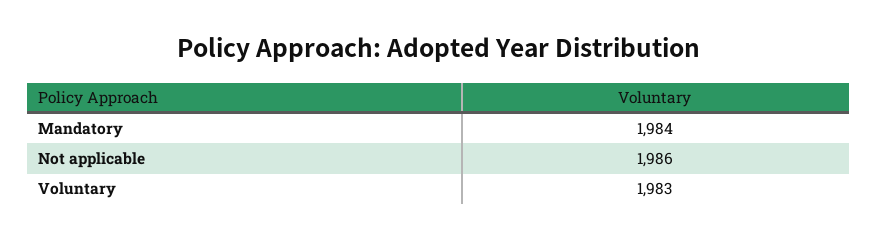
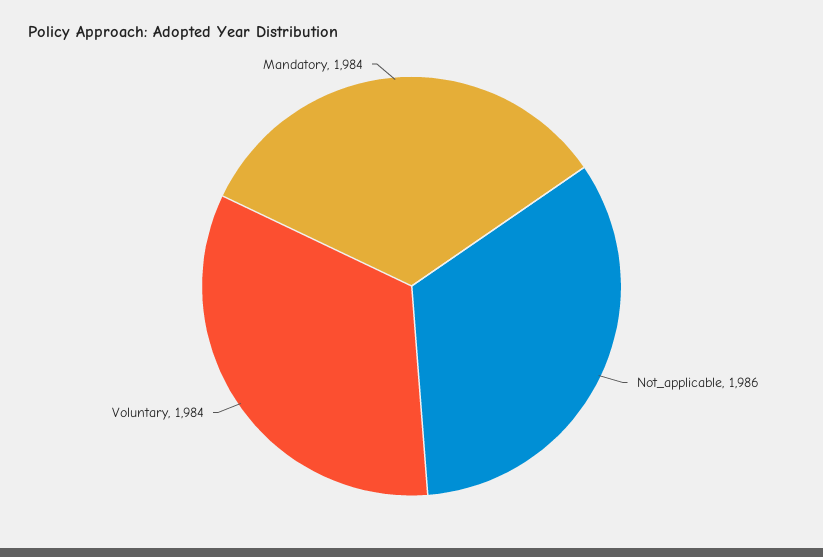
Voluntary: 1983 -> 1984

